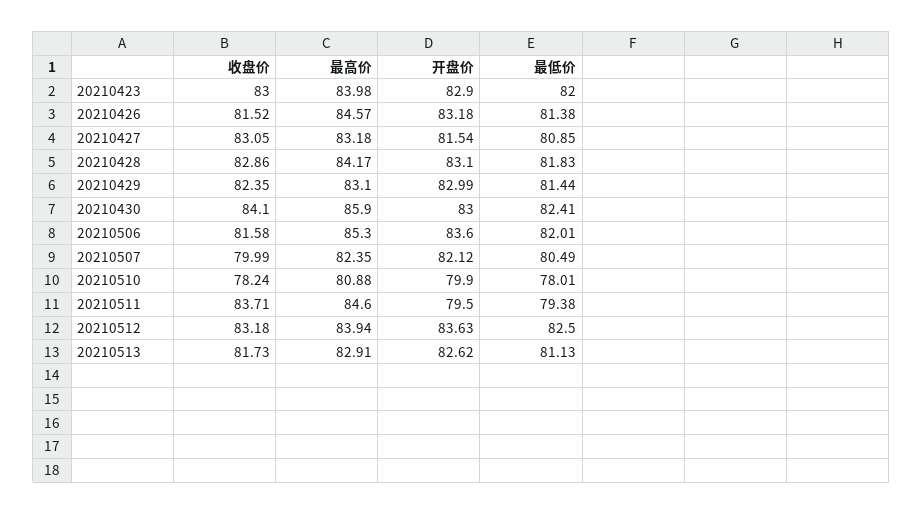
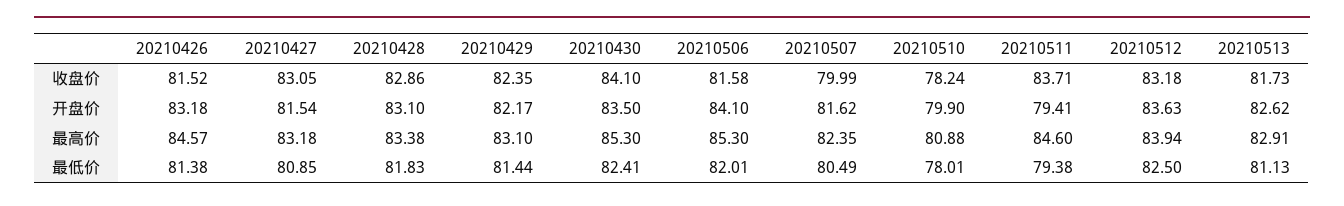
收盘价, 20210423: 83 -> none
最高价, 20210423: 83.98 -> none
开盘价, 20210423: 82.9 -> none
最低价, 20210423: 82 -> none
最高价, 20210428: 84.17 -> 83.38
开盘价, 20210429: 82.99 -> 82.17
最高价, 20210430: 85.9 -> 85.3
开盘价, 20210430: 83 -> 83.5
开盘价, 20210506: 83.6 -> 84.1
开盘价, 20210507: 82.12 -> 81.62
开盘价, 20210511: 79.5 -> 79.41

